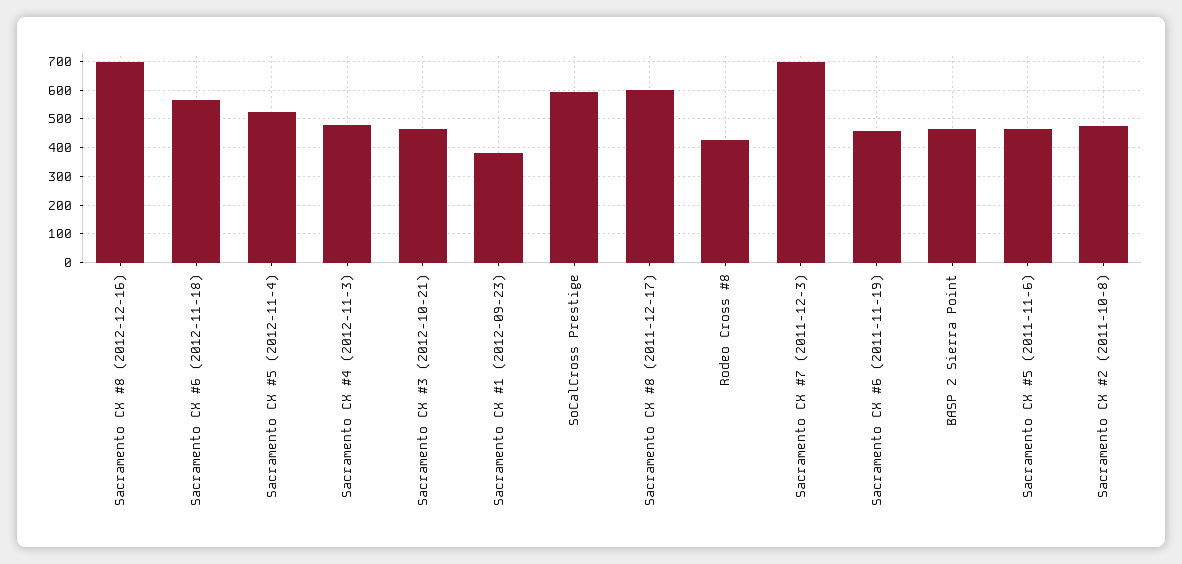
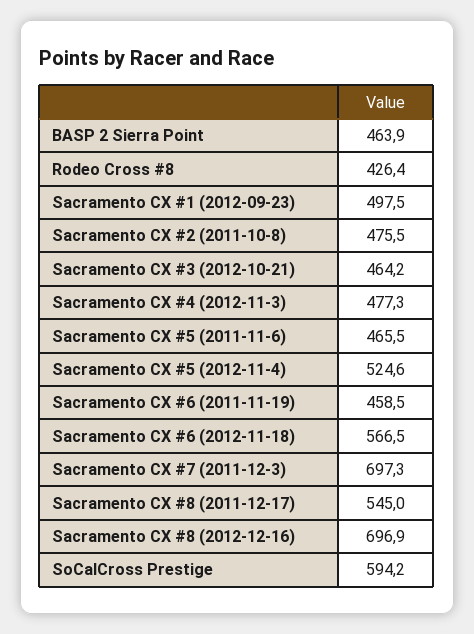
Sacramento CX #1 (2012-09-23): 375 -> 497.5
Sacramento CX #8 (2011-12-17): 600 -> 545

